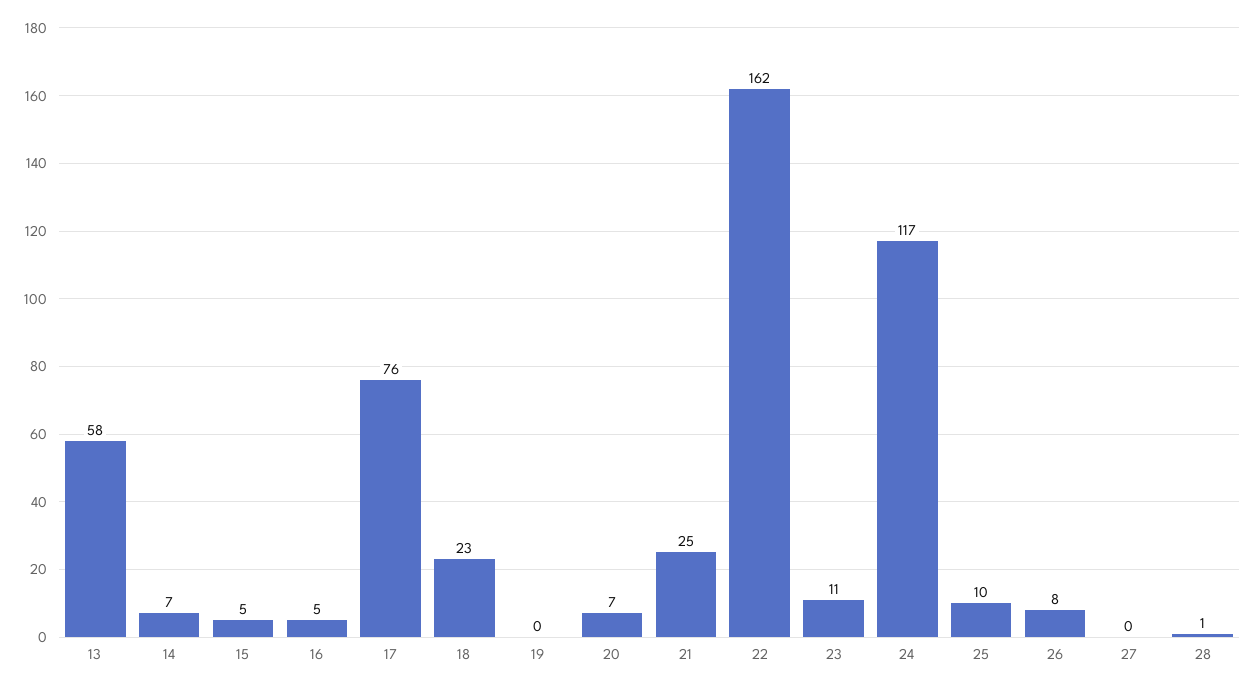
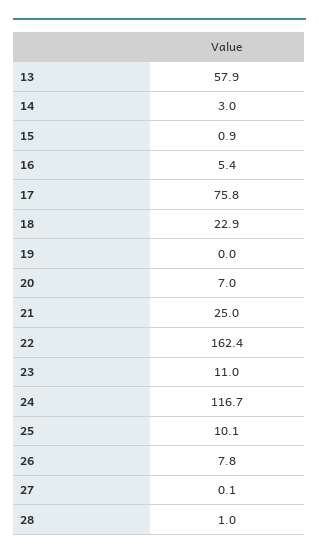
14: 7 -> 3
15: 5 -> 0.9

